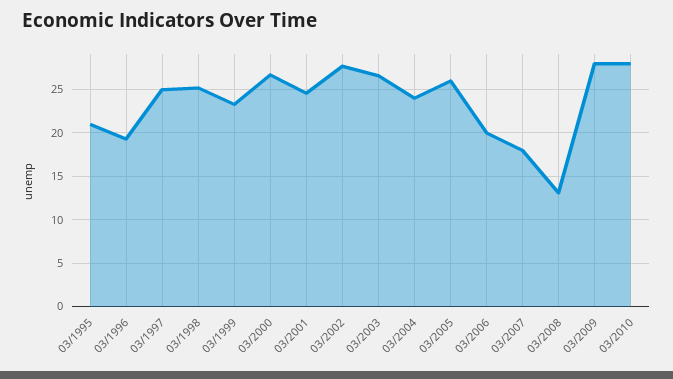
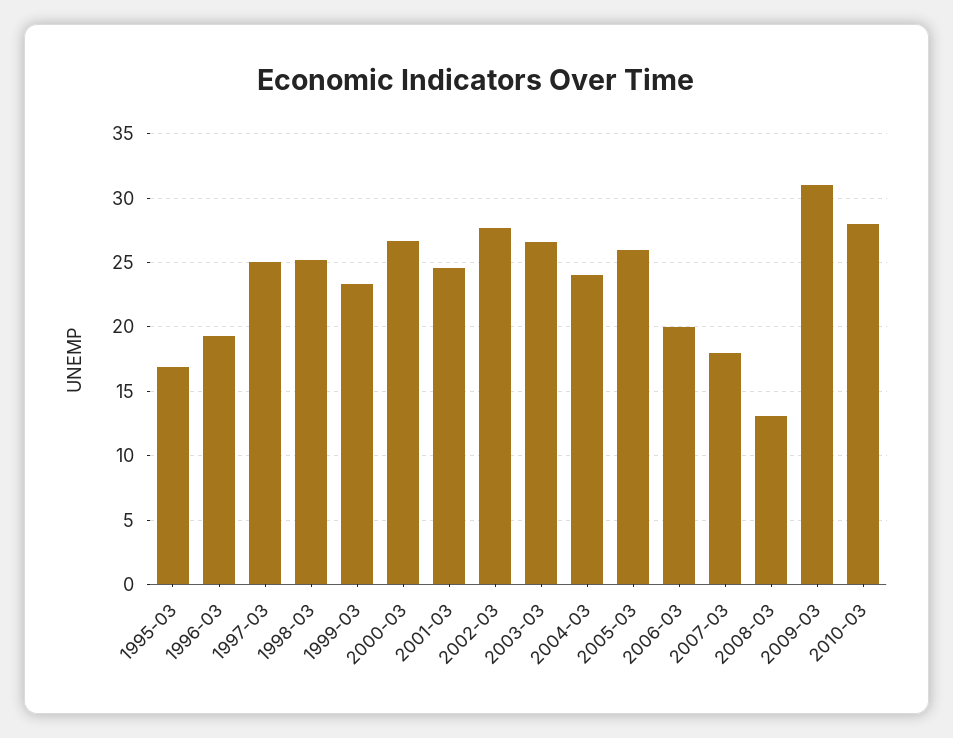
03/1995: 21 -> 17
03/2009: 28 -> 31

